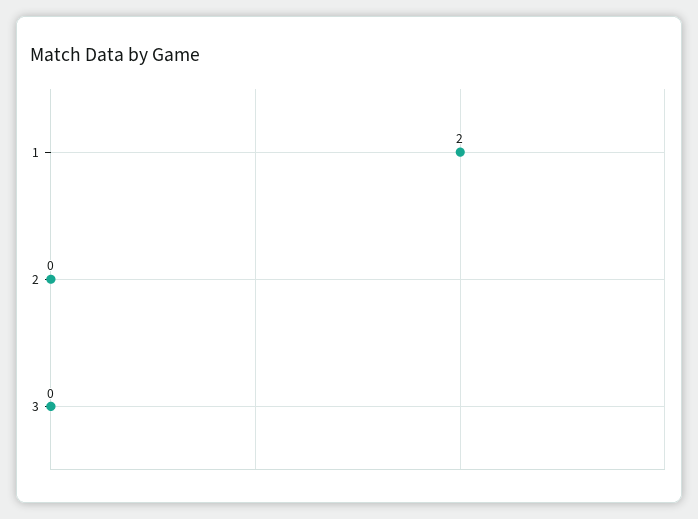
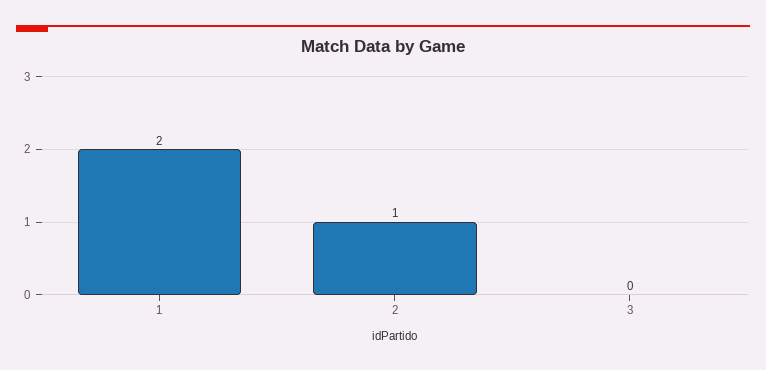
2: 0 -> 1

